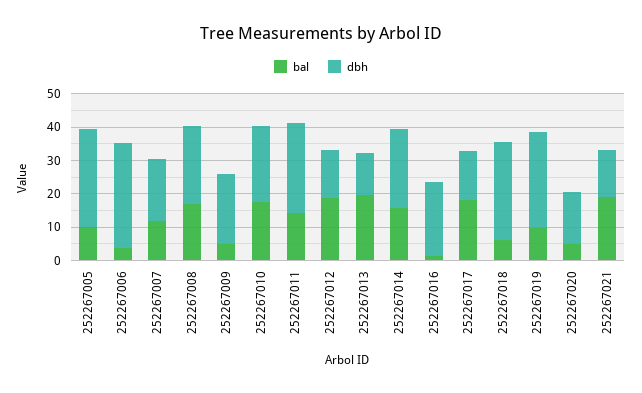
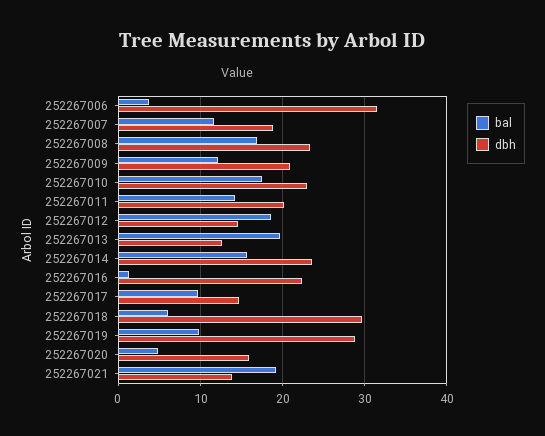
bal, 252267005: 10 -> none
dbh, 252267005: 30 -> none
bal, 252267009: 5 -> 12
dbh, 252267011: 27.5 -> 20
bal, 252267017: 17.5 -> 10

